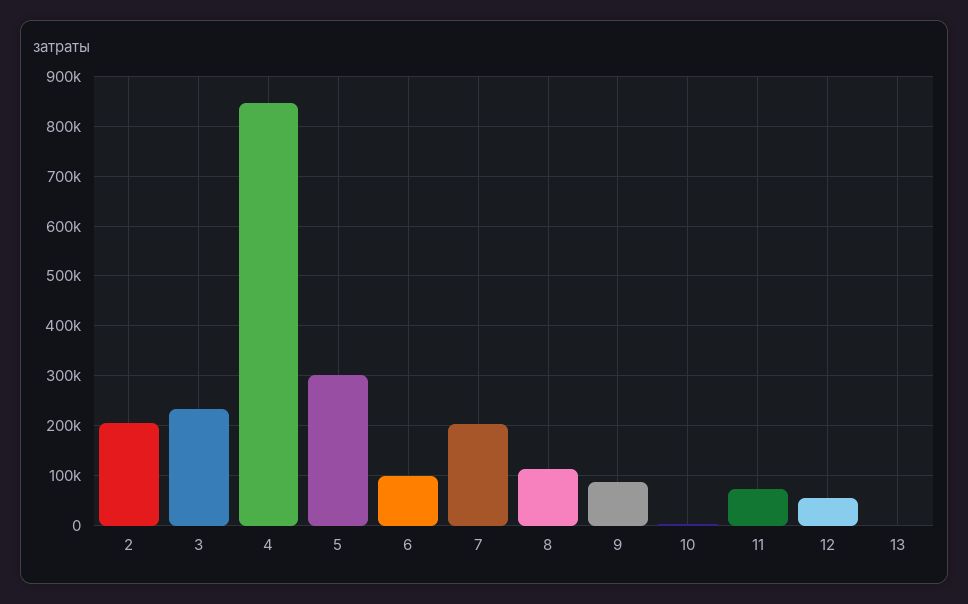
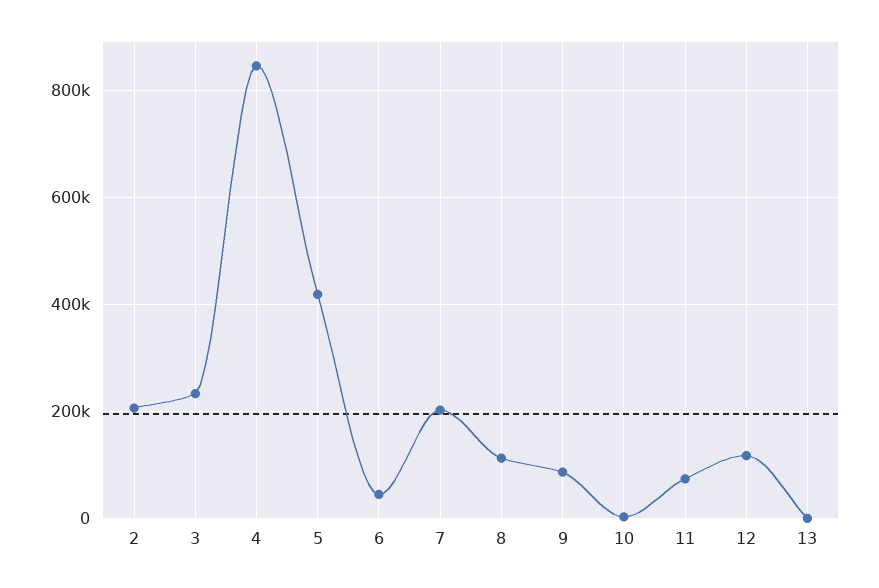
5: 300000 -> 420000
6: 100000 -> 40000
12: 60000 -> 120000

